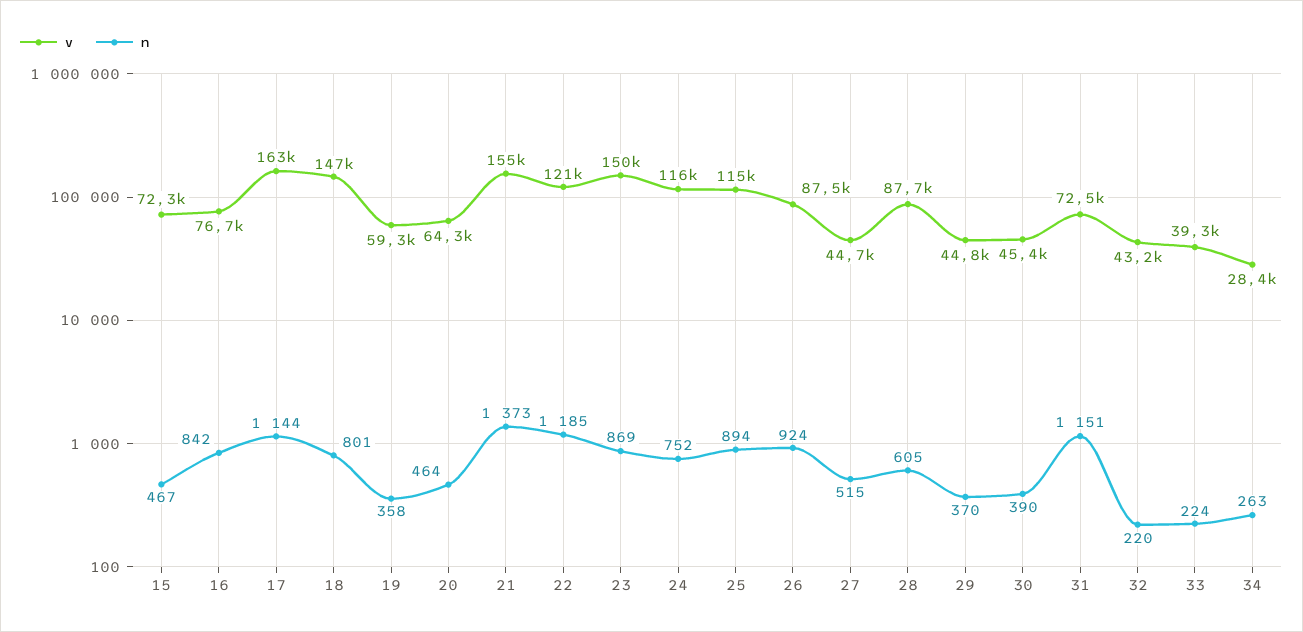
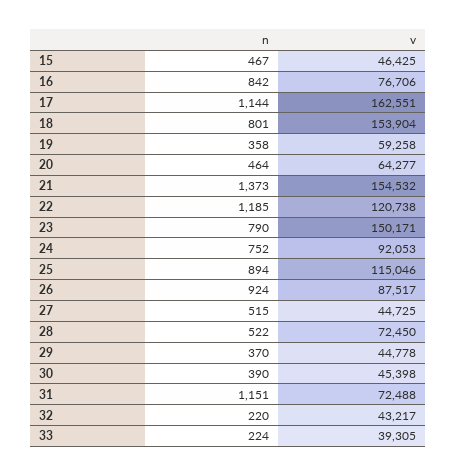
v, 15: 72300 -> 46425
v, 18: 147000 -> 153904
n, 23: 869 -> 790
v, 24: 116000 -> 92053
v, 28: 87700 -> 72450
n, 28: 605 -> 522
v, 34: 28400 -> none
n, 34: 263 -> none

